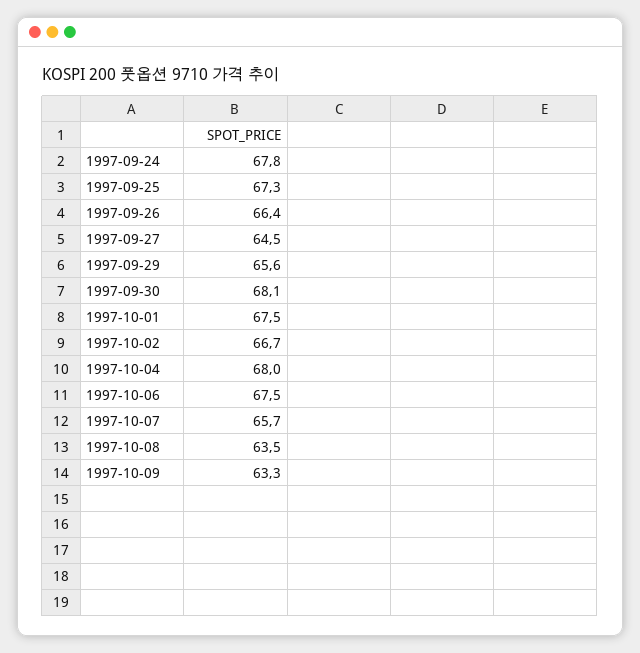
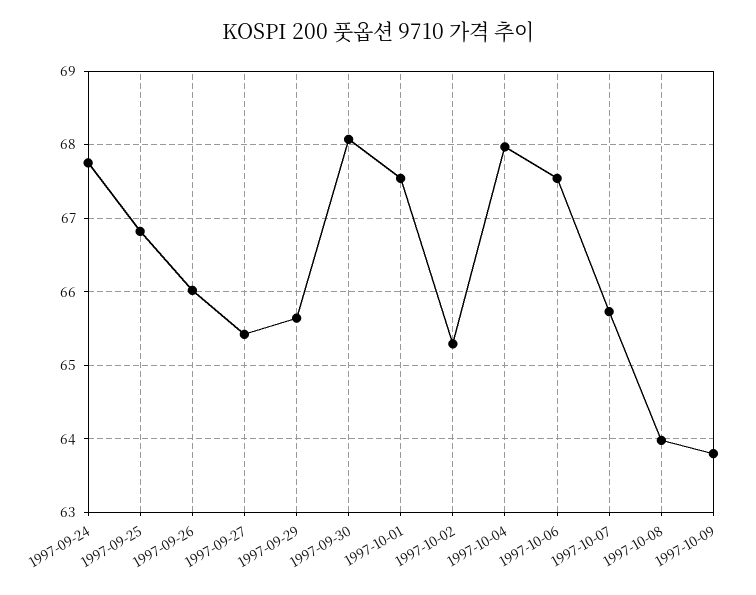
1997-09-25: 67.3 -> 66.8
1997-09-26: 66.4 -> 66
1997-09-27: 64.5 -> 65.4
1997-10-02: 66.7 -> 65.3
1997-10-08: 63.5 -> 64
1997-10-09: 63.3 -> 63.8

